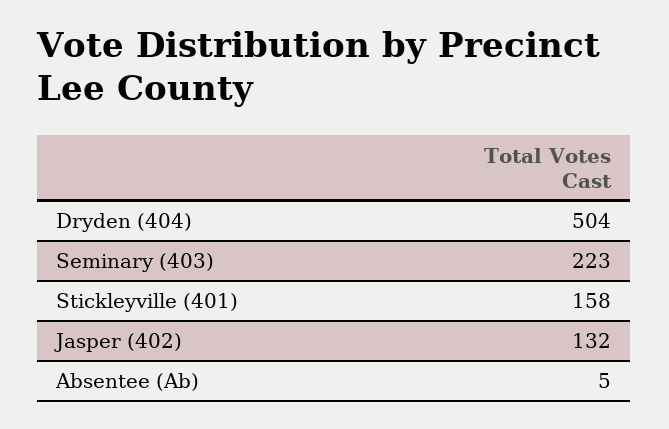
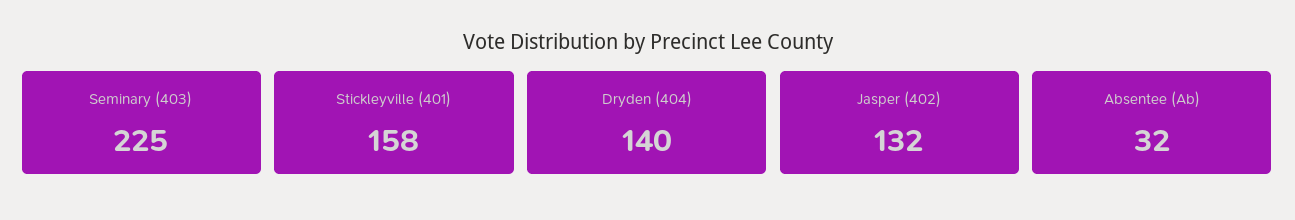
Dryden (404): 504 -> 140
Seminary (403): 223 -> 225
Absentee (Ab): 5 -> 32

